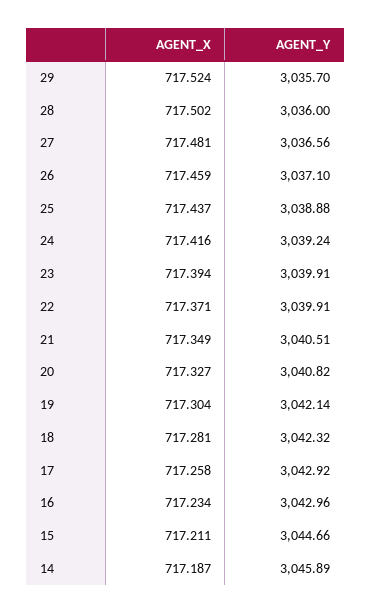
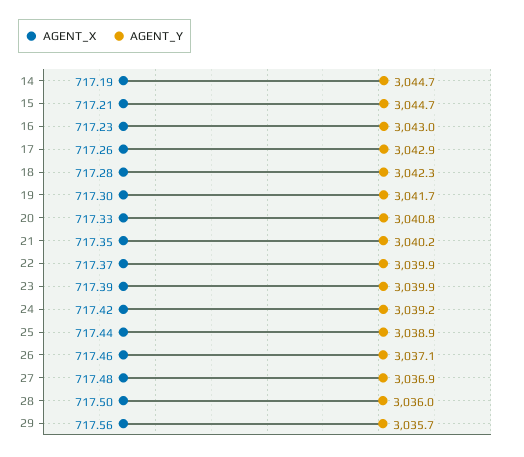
AGENT_X, 29: 717.524 -> 717.56
AGENT_Y, 27: 3036.56 -> 3036.9
AGENT_Y, 21: 3040.51 -> 3040.2
AGENT_Y, 19: 3042.14 -> 3041.7
AGENT_Y, 14: 3045.89 -> 3044.7

